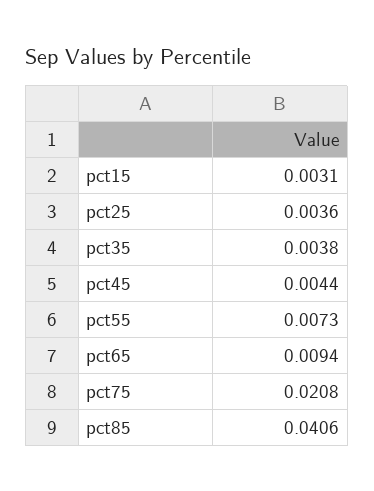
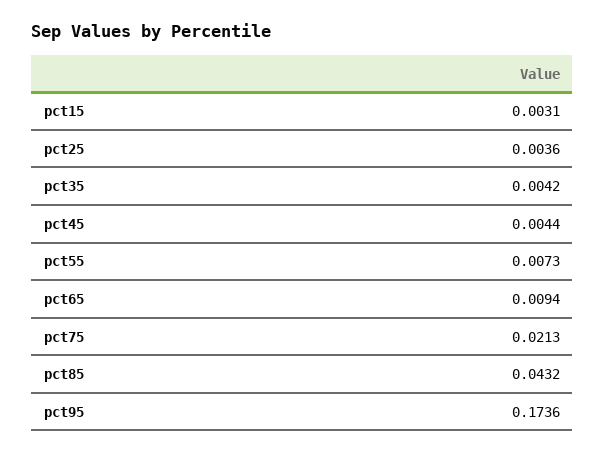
pct35: 0.0038 -> 0.0042
pct75: 0.0208 -> 0.0213
pct85: 0.0406 -> 0.0432
pct95: none -> 0.1736

